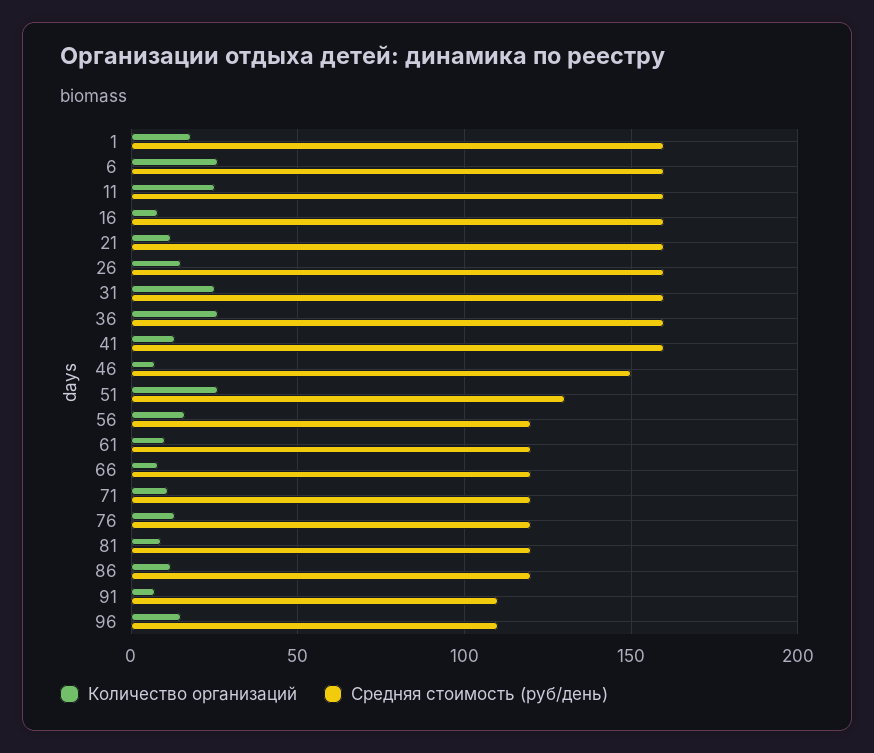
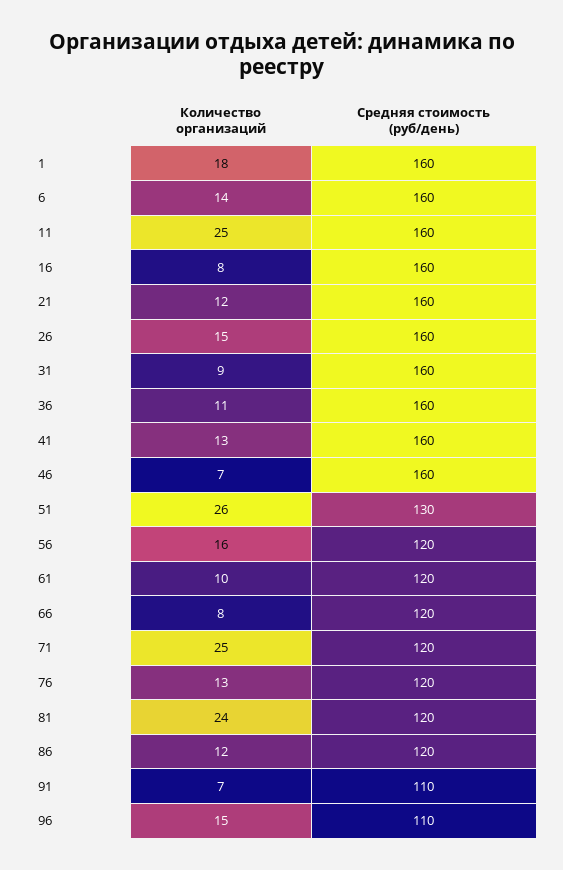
Количество организаций, 6: 25 -> 14
Количество организаций, 31: 25 -> 9
Количество организаций, 36: 25 -> 11
Средняя стоимость (руб/день), 46: 150 -> 160
Количество организаций, 71: 10 -> 25
Количество организаций, 81: 10 -> 24

